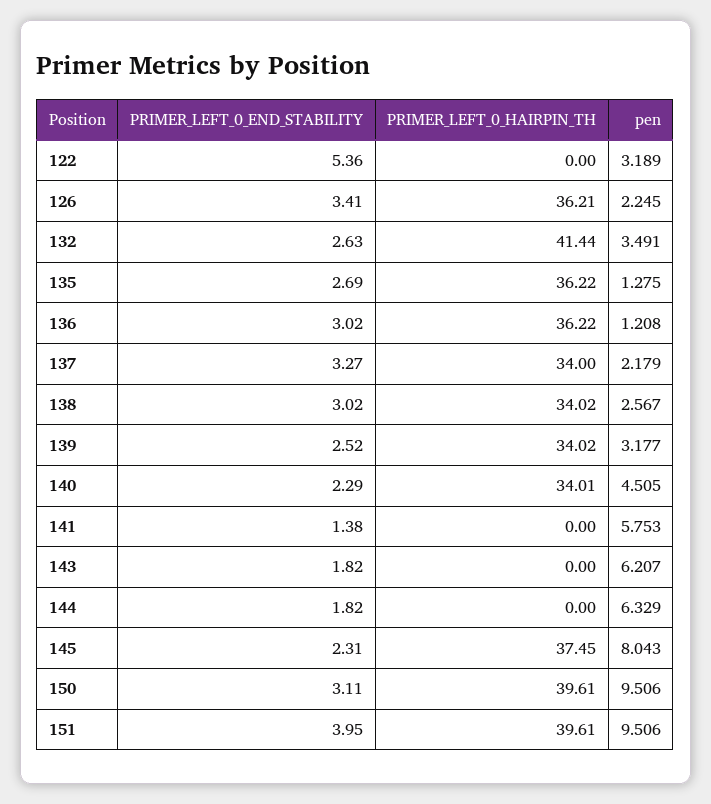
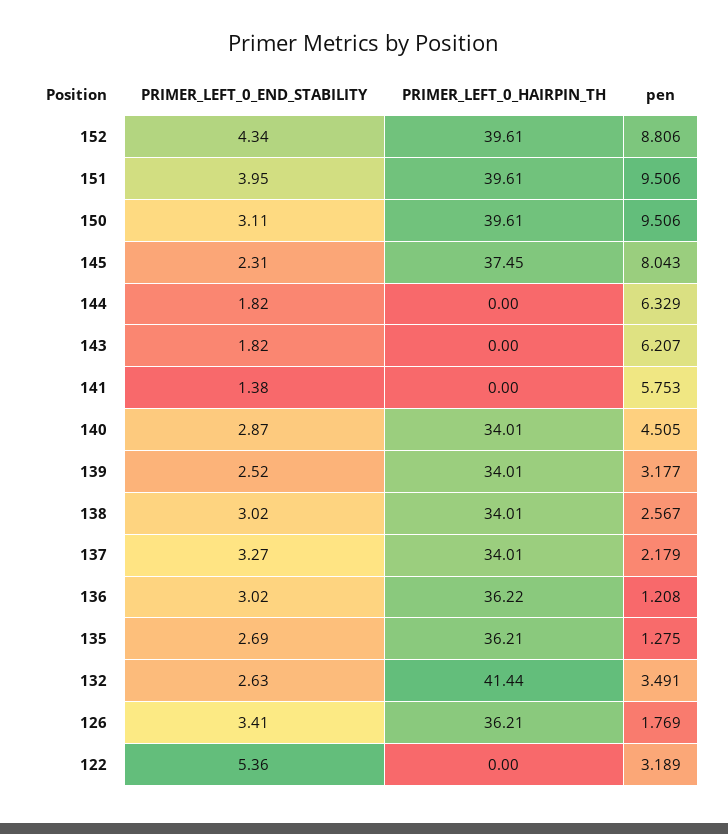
pen, 126: 2.245 -> 1.769
PRIMER_LEFT_0_HAIRPIN_TH, 135: 36.22 -> 36.21
PRIMER_LEFT_0_HAIRPIN_TH, 137: 34 -> 34.01
PRIMER_LEFT_0_HAIRPIN_TH, 138: 34.02 -> 34.01
PRIMER_LEFT_0_HAIRPIN_TH, 139: 34.02 -> 34.01
PRIMER_LEFT_0_END_STABILITY, 140: 2.29 -> 2.87
PRIMER_LEFT_0_END_STABILITY, 152: none -> 4.34
PRIMER_LEFT_0_HAIRPIN_TH, 152: none -> 39.61
pen, 152: none -> 8.806

